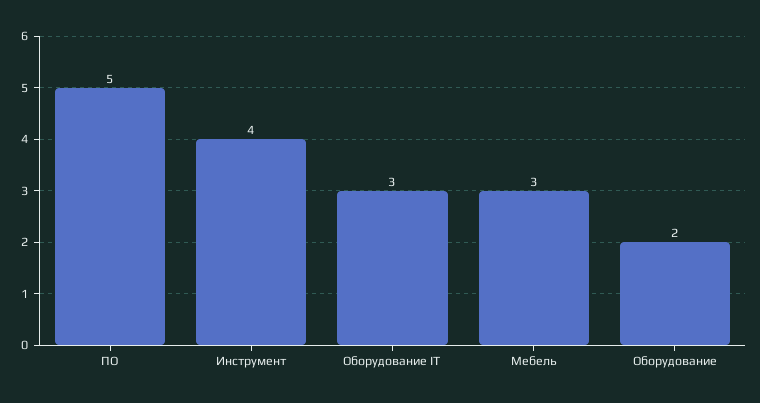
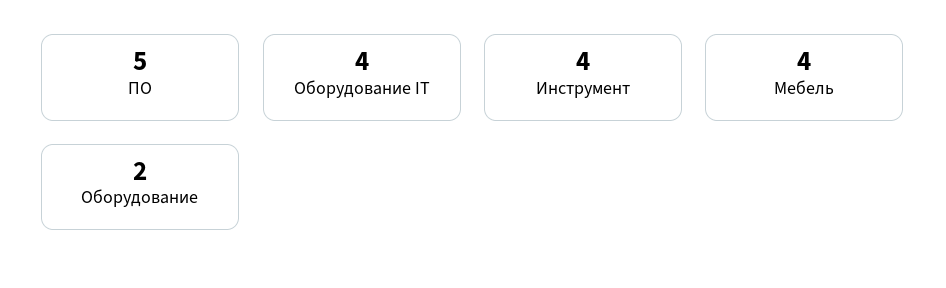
Оборудование IT: 3 -> 4
Мебель: 3 -> 4

